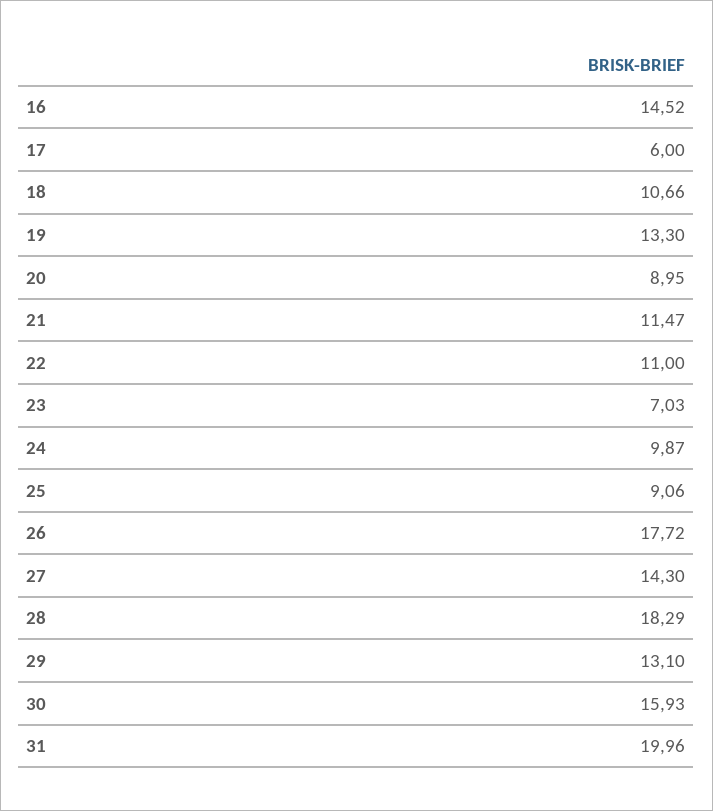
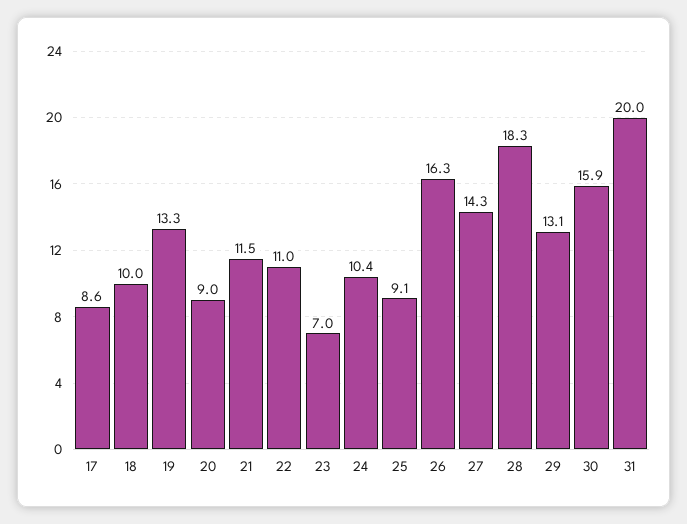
16: 14.52 -> none
17: 6 -> 8.6
18: 10.66 -> 10
24: 9.87 -> 10.4
26: 17.72 -> 16.3

